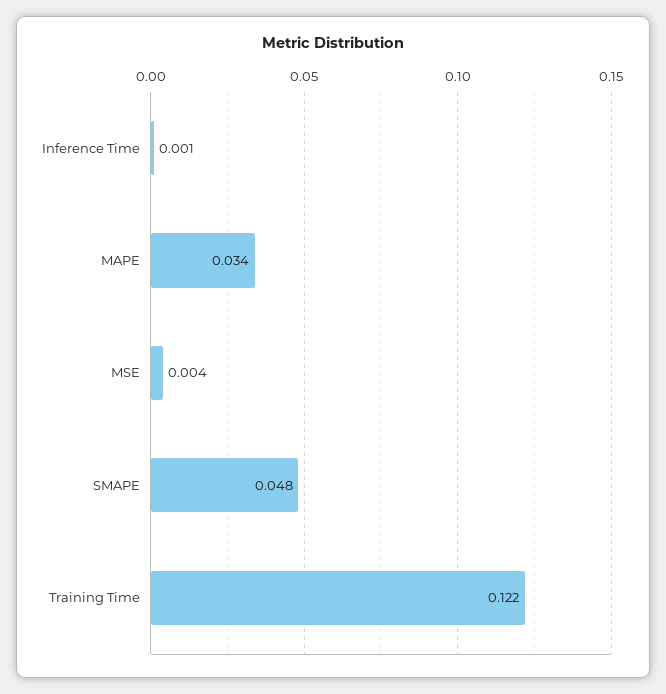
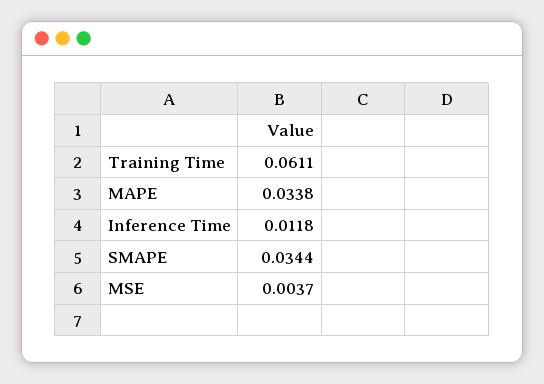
Inference Time: 0.001 -> 0.0118
SMAPE: 0.048 -> 0.0344
Training Time: 0.122 -> 0.0611

